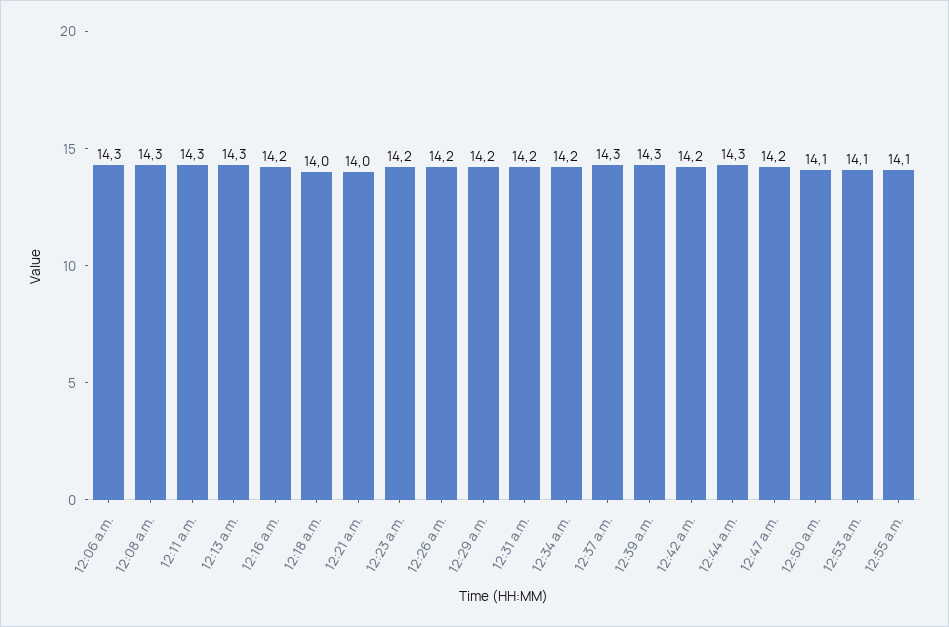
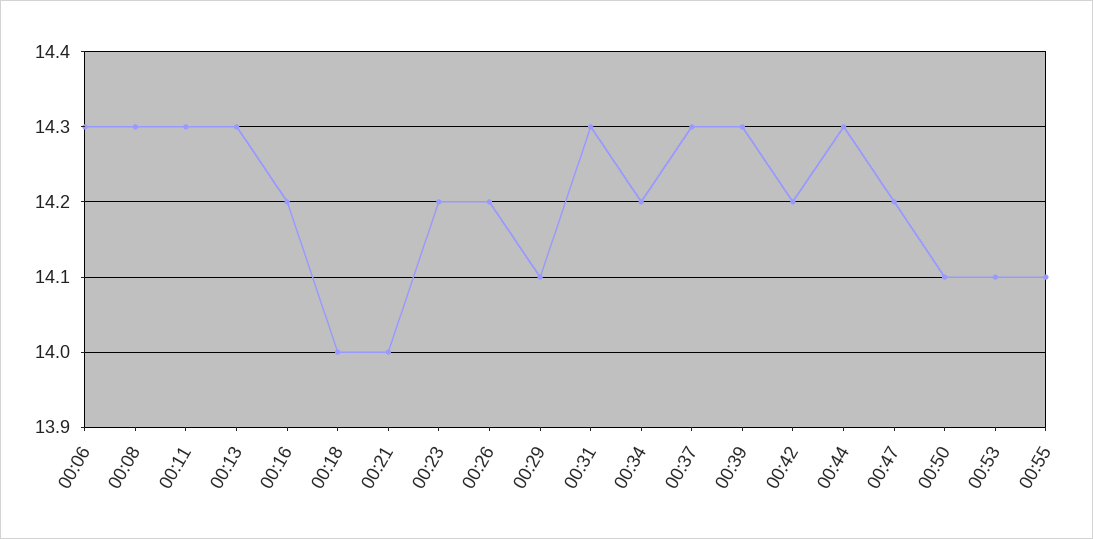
12:29 a.m.: 14.2 -> 14.1
12:31 a.m.: 14.2 -> 14.3

